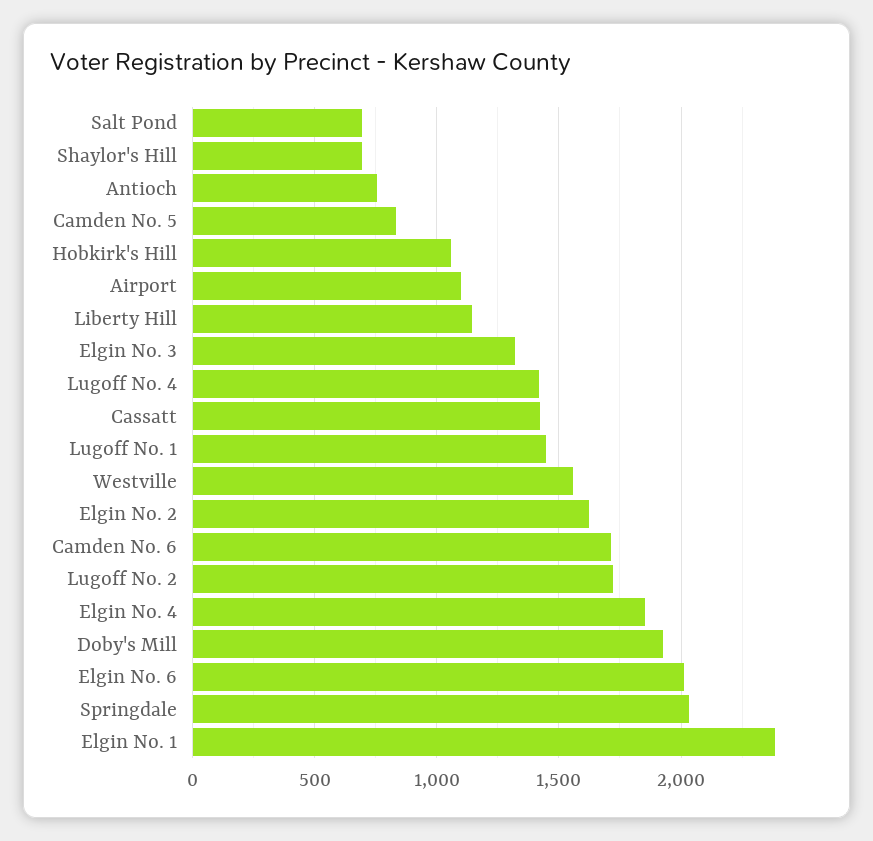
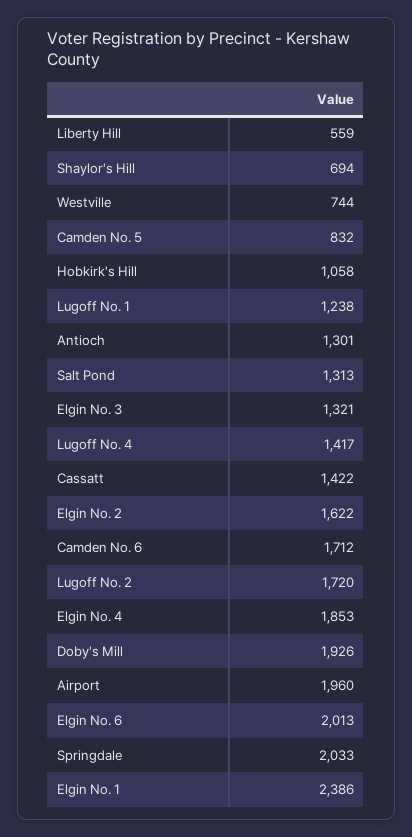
Salt Pond: 700 -> 1313
Antioch: 750 -> 1301
Airport: 1100 -> 1960
Liberty Hill: 1150 -> 559
Lugoff No. 1: 1450 -> 1238
Westville: 1550 -> 744

